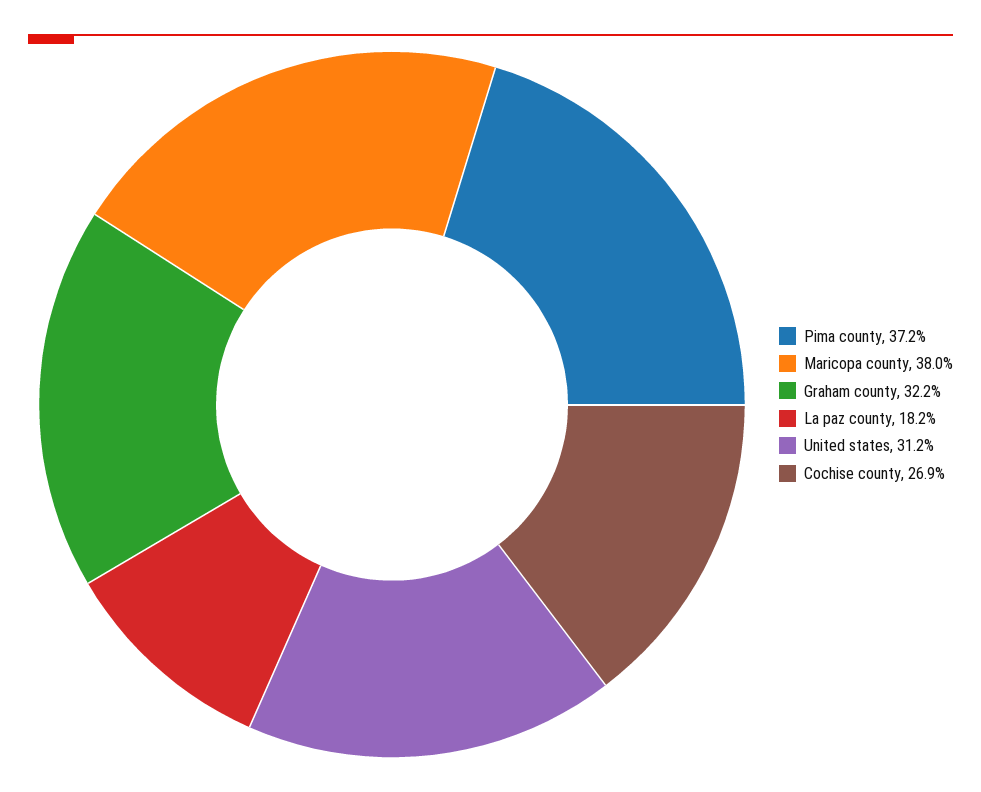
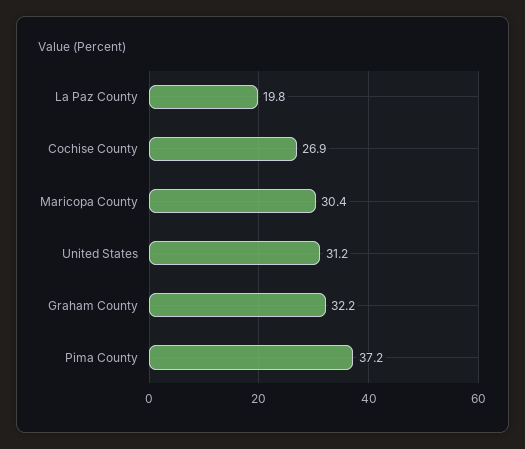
Maricopa county: 38 -> 30.4
La paz county: 18.2 -> 19.8

